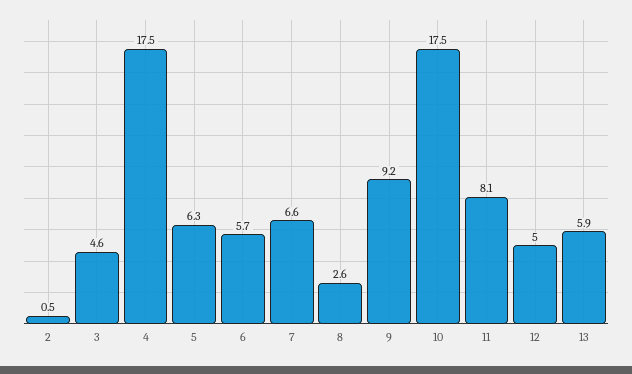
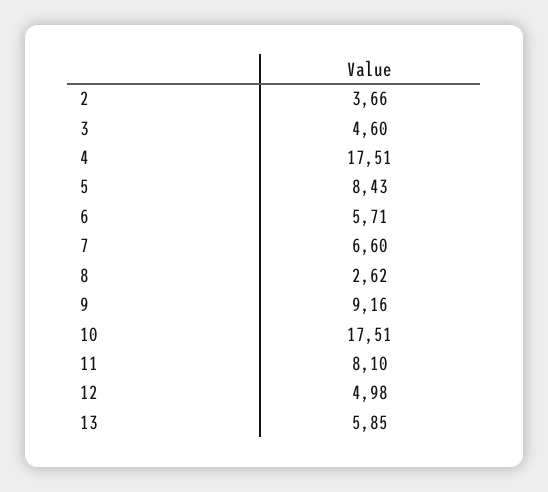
2: 0.5 -> 3.66
5: 6.3 -> 8.43

